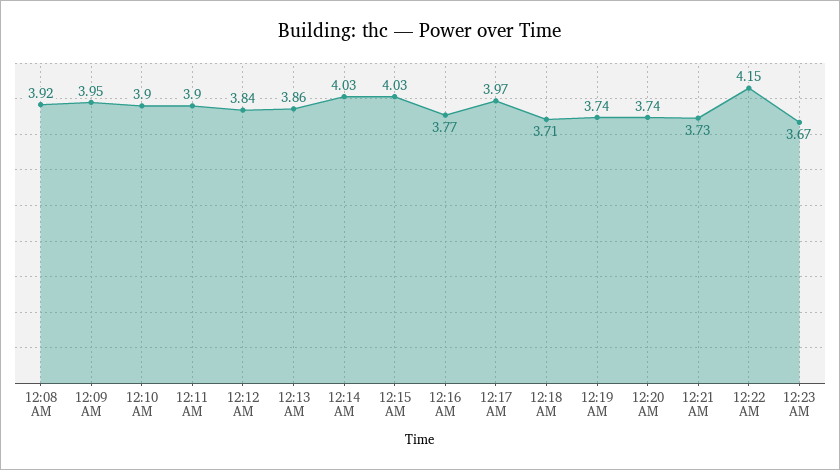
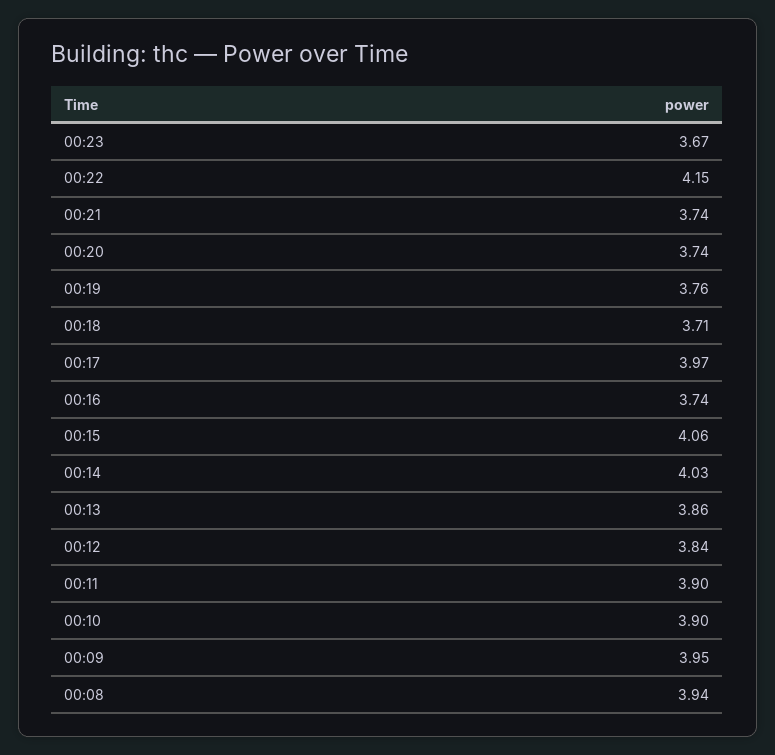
12:08 AM: 3.92 -> 3.94
12:15 AM: 4.03 -> 4.06
12:16 AM: 3.77 -> 3.74
12:19 AM: 3.74 -> 3.76
12:21 AM: 3.73 -> 3.74

